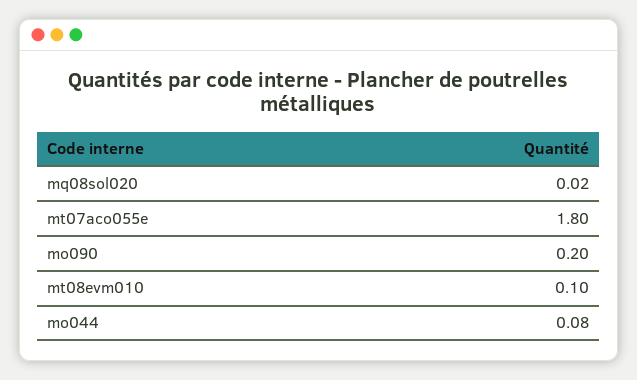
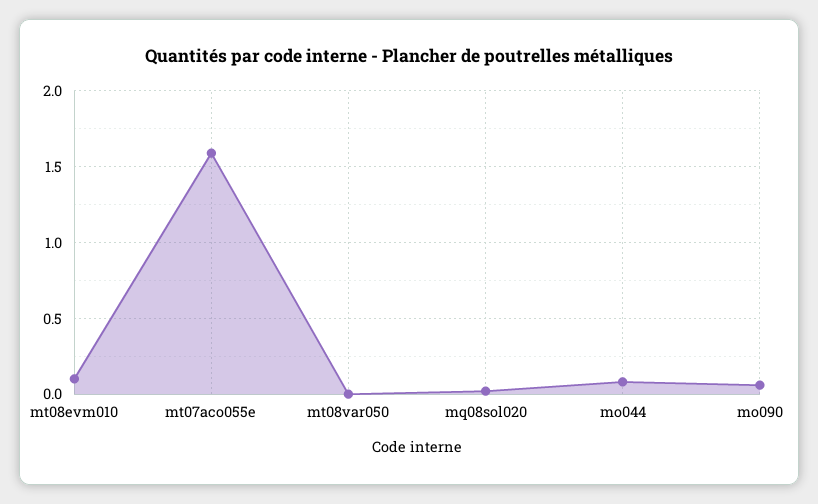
mt07aco055e: 1.8 -> 1.6
mo090: 0.2 -> 0.05
mt08var050: none -> 0

